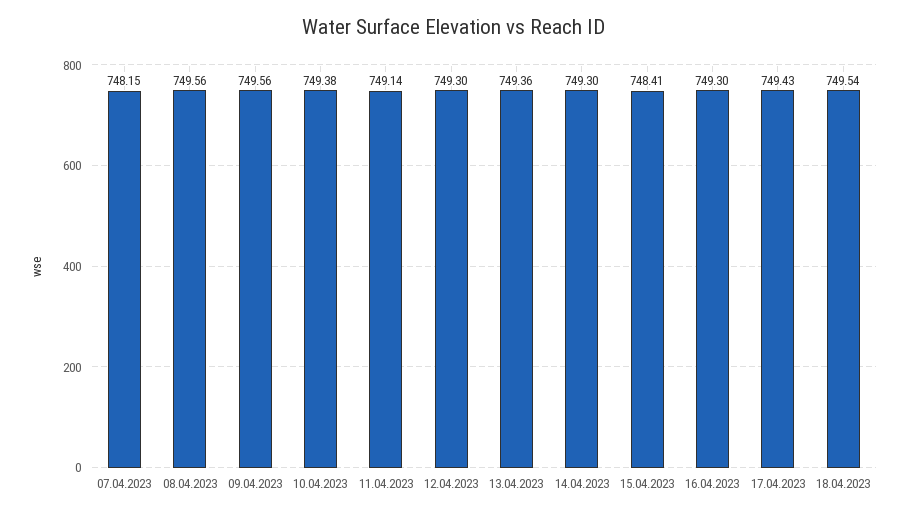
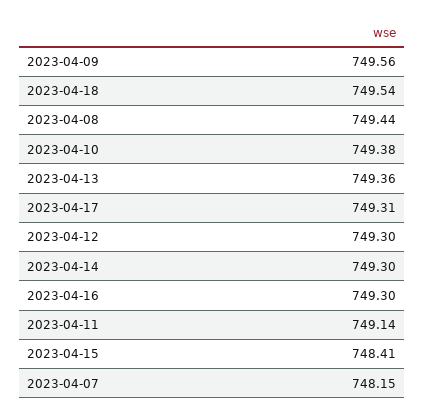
08.04.2023: 749.56 -> 749.44
17.04.2023: 749.43 -> 749.31

